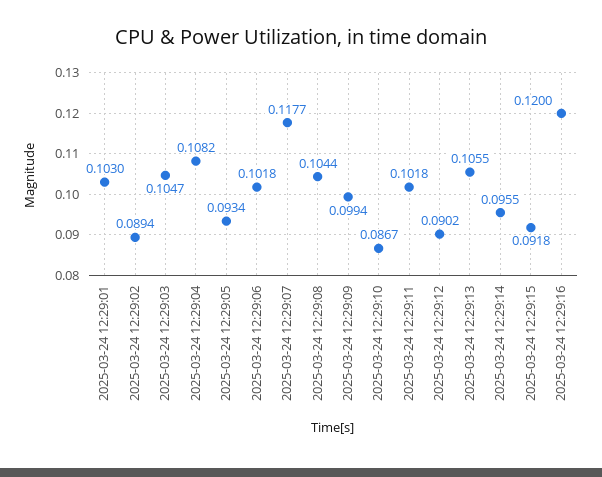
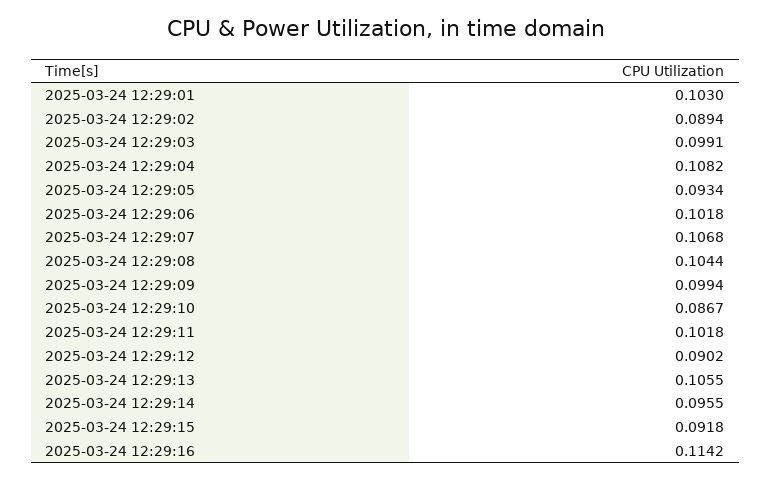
2025-03-24 12:29:03: 0.1047 -> 0.0991
2025-03-24 12:29:07: 0.1177 -> 0.1068
2025-03-24 12:29:16: 0.12 -> 0.1142

